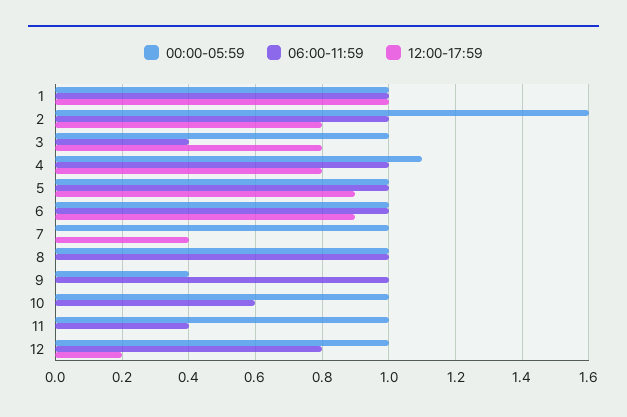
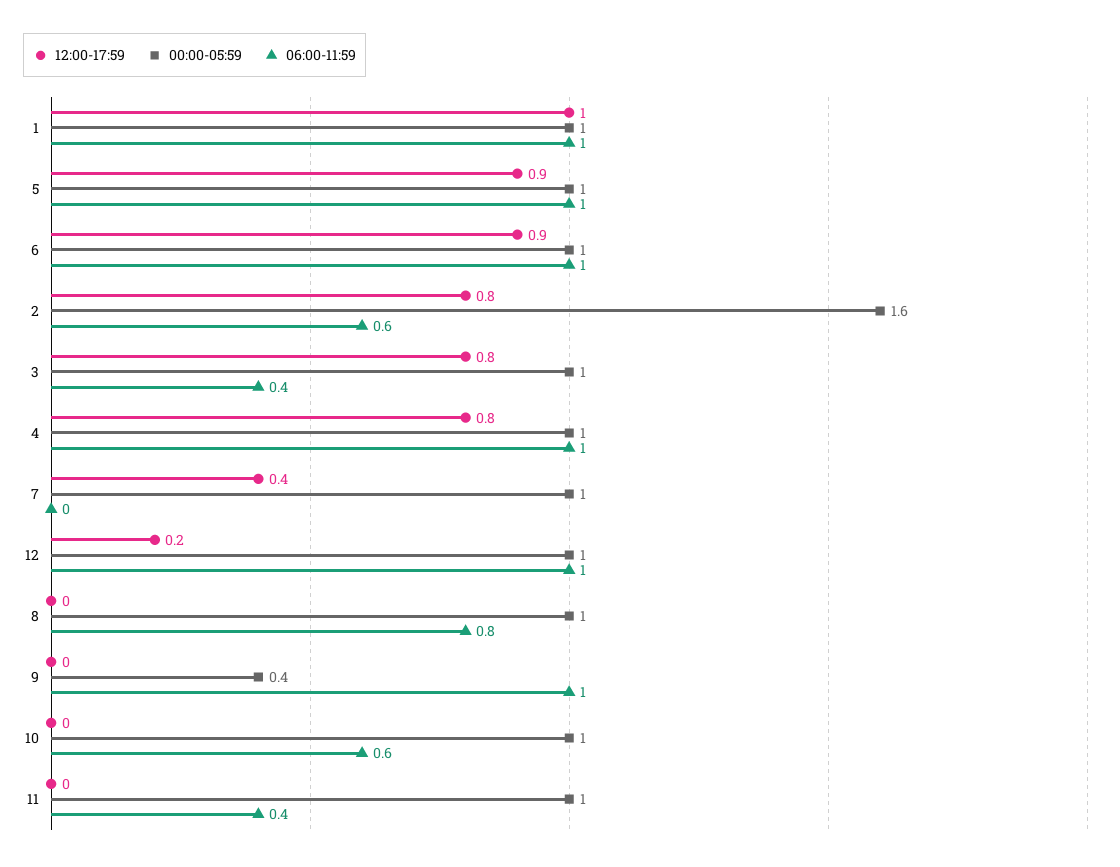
06:00-11:59, 2: 1 -> 0.6
00:00-05:59, 4: 1.1 -> 1
06:00-11:59, 8: 1 -> 0.8
06:00-11:59, 12: 0.8 -> 1

